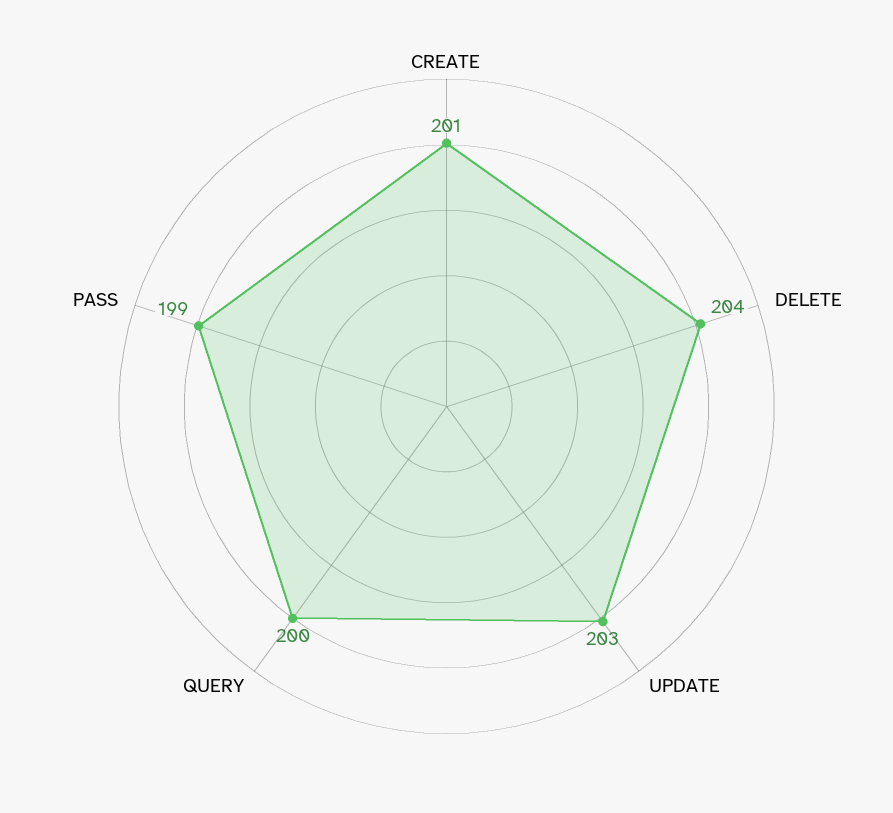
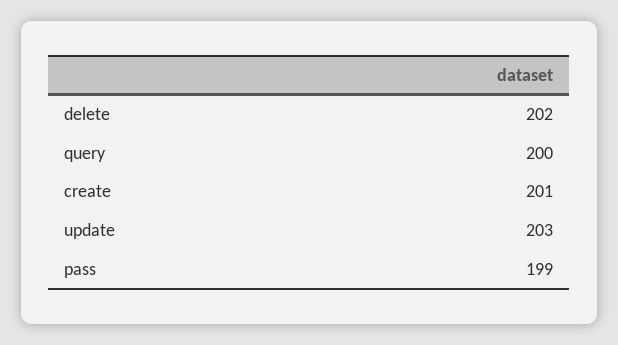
DELETE: 204 -> 202

